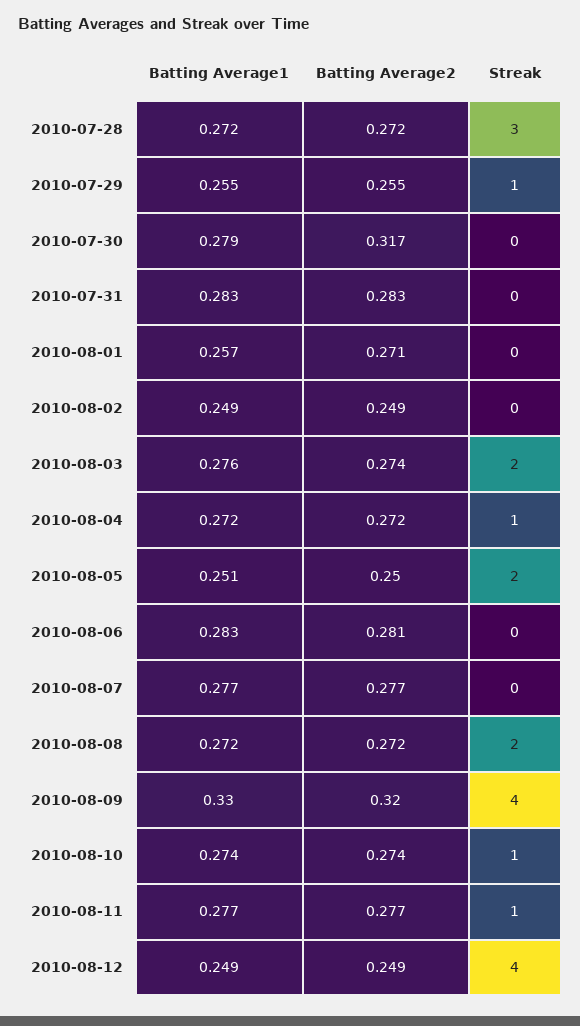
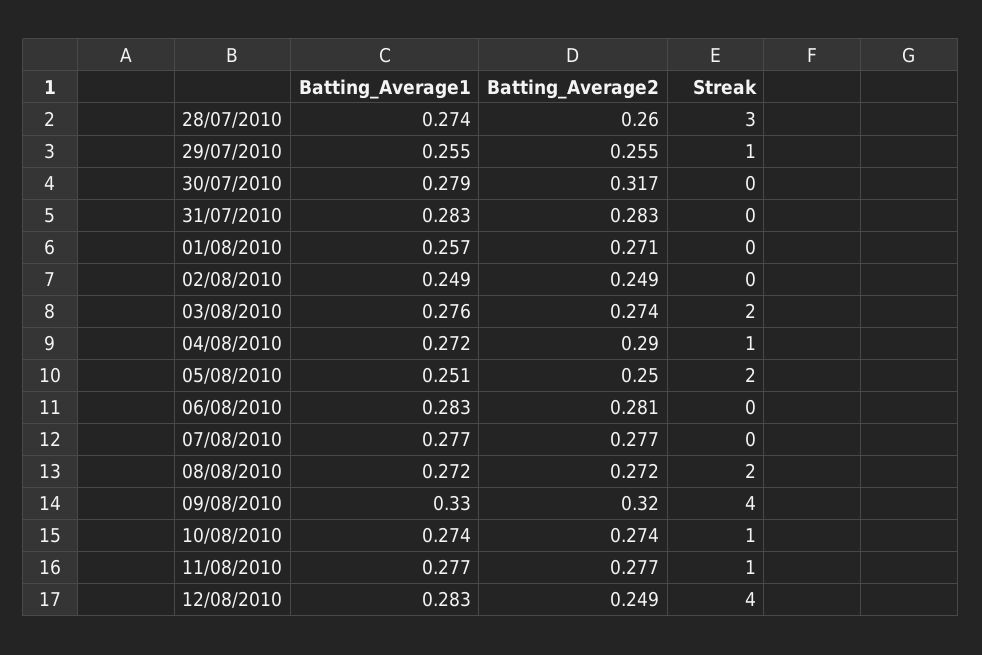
Batting Average1, 2010-07-28: 0.272 -> 0.274
Batting Average2, 2010-07-28: 0.272 -> 0.26
Batting Average2, 2010-08-04: 0.272 -> 0.29
Batting Average1, 2010-08-12: 0.249 -> 0.283

